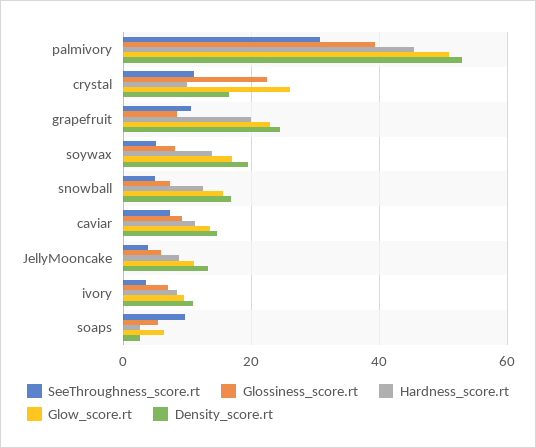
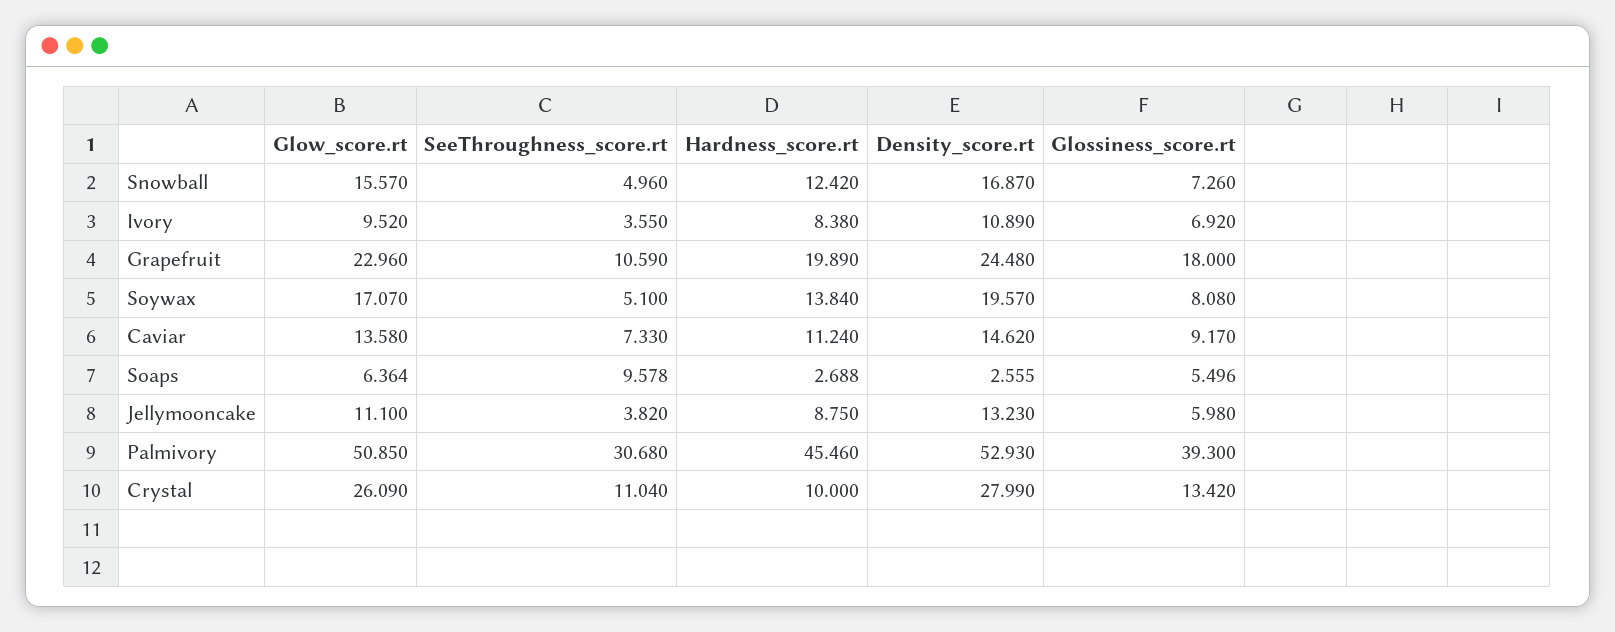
Glossiness_score.rt, crystal: 22 -> 13.42
Density_score.rt, crystal: 16 -> 27.99
Glossiness_score.rt, grapefruit: 8 -> 18

